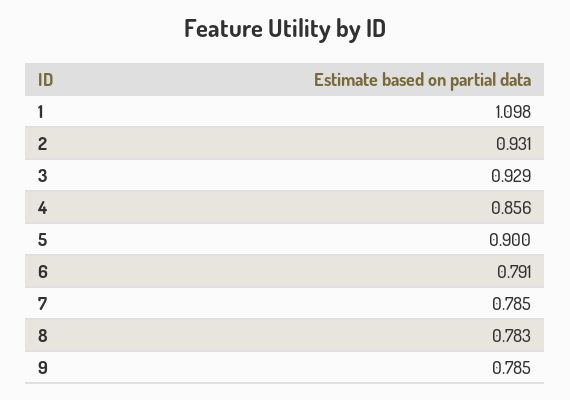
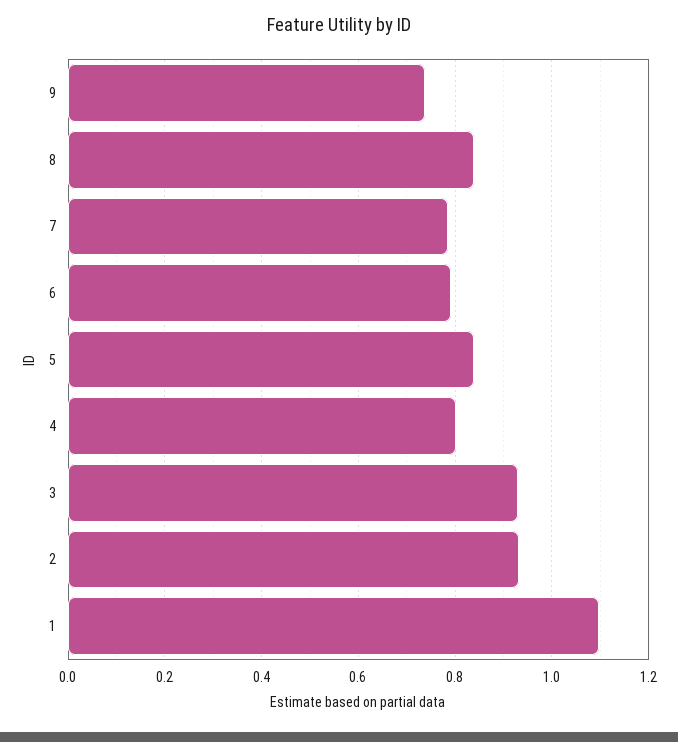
4: 0.856 -> 0.8
5: 0.9 -> 0.84
8: 0.783 -> 0.84
9: 0.785 -> 0.74

